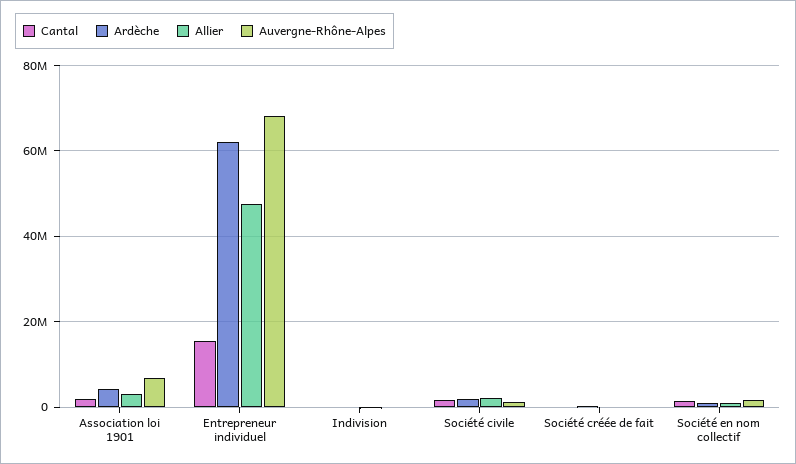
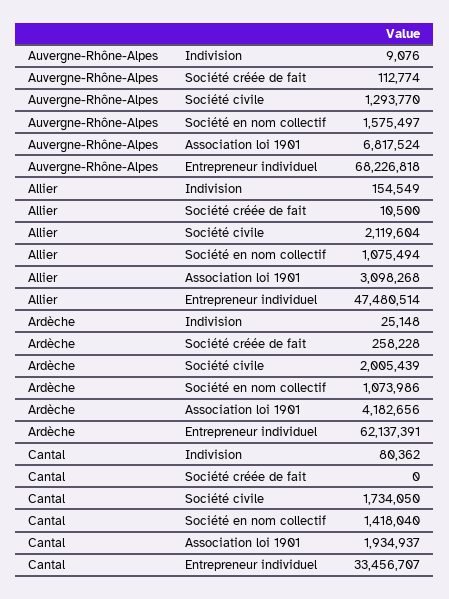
Cantal, Entrepreneur individuel: 16000000 -> 33456707

